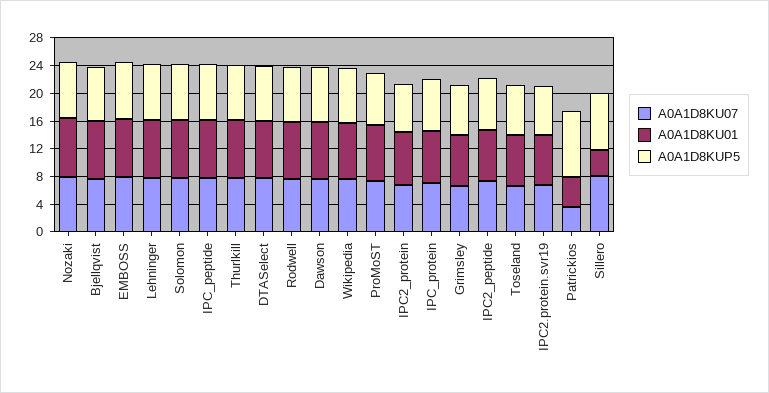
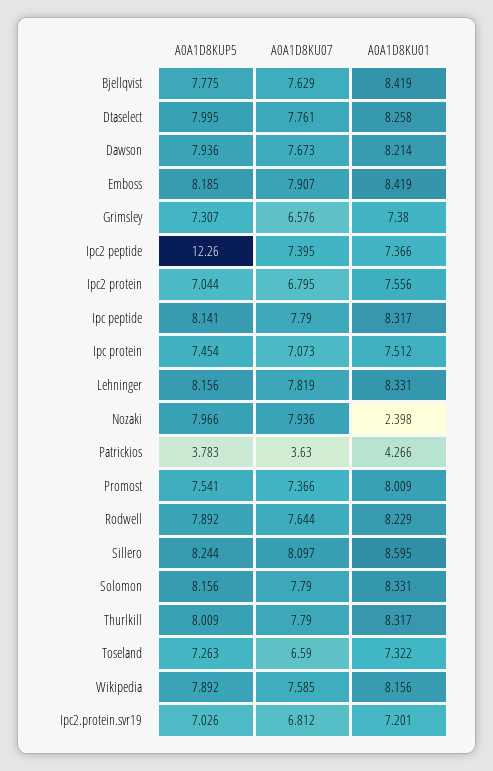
A0A1D8KU01, Nozaki: 8 -> 2.398
A0A1D8KUP5, IPC2_peptide: 8 -> 12.26
A0A1D8KUP5, Patrickios: 10 -> 3.783
A0A1D8KU01, Sillero: 4 -> 8.595

